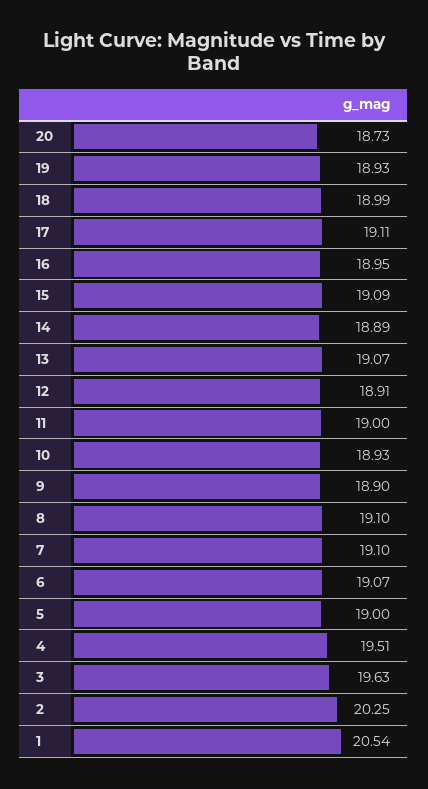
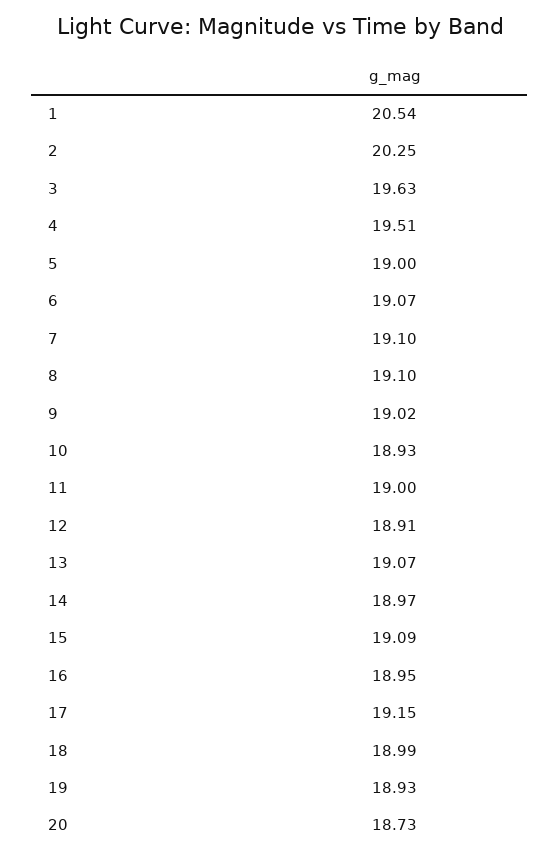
17: 19.11 -> 19.15
14: 18.89 -> 18.97
9: 18.9 -> 19.02

